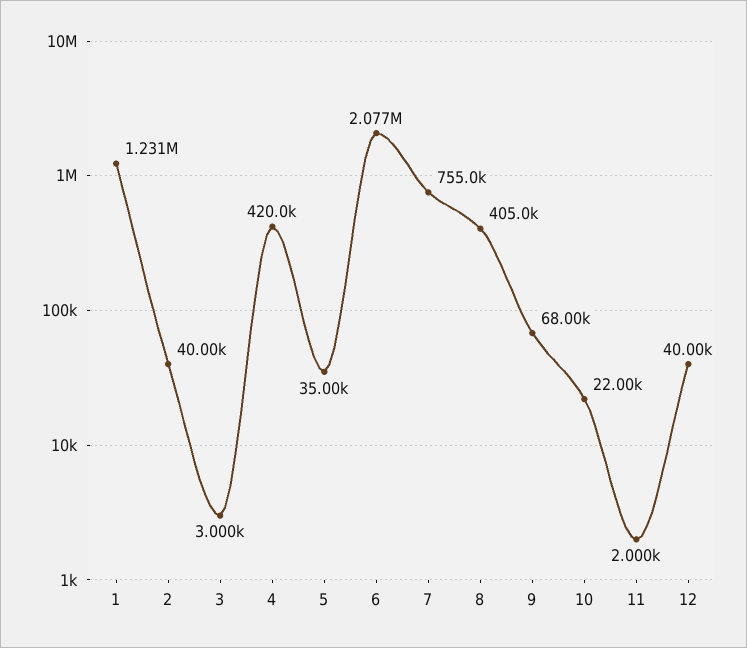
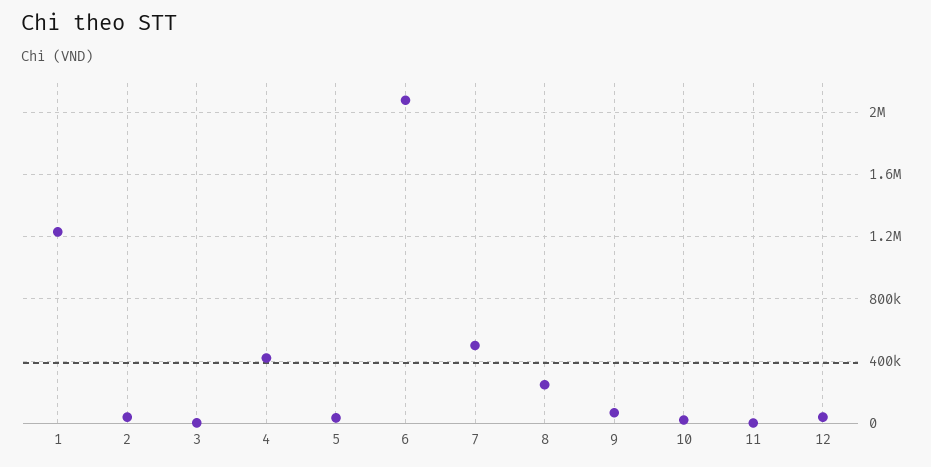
7: 755000 -> 500000
8: 405000 -> 250000

